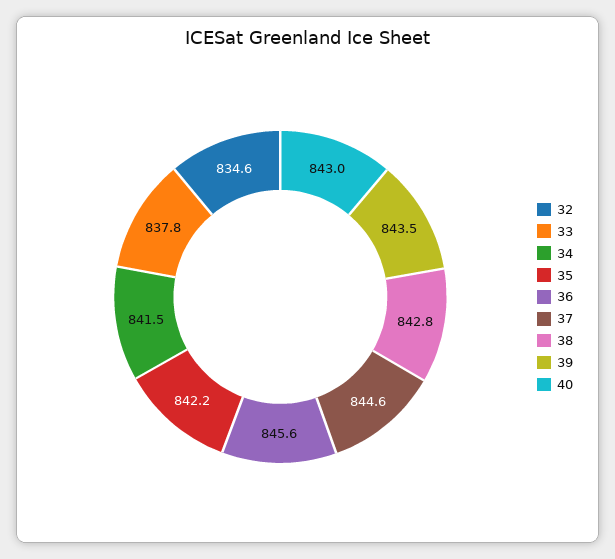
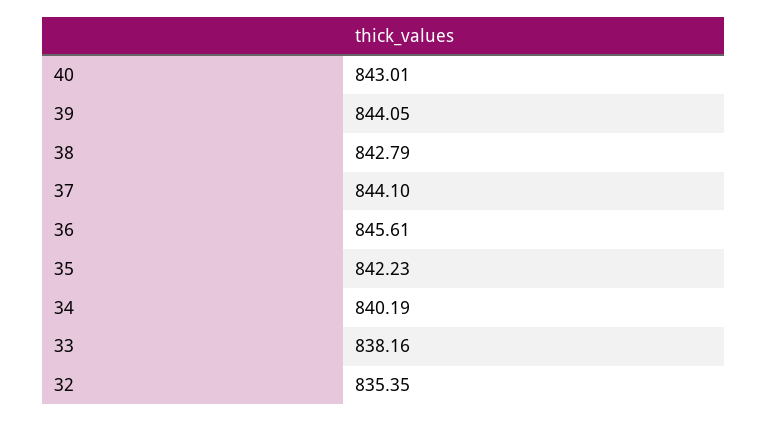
32: 834.6 -> 835.35
33: 837.8 -> 838.16
34: 841.5 -> 840.19
37: 844.6 -> 844.1
39: 843.5 -> 844.05

